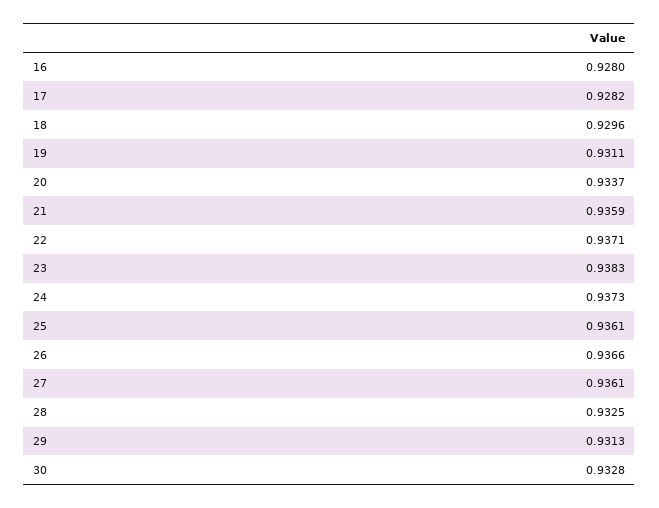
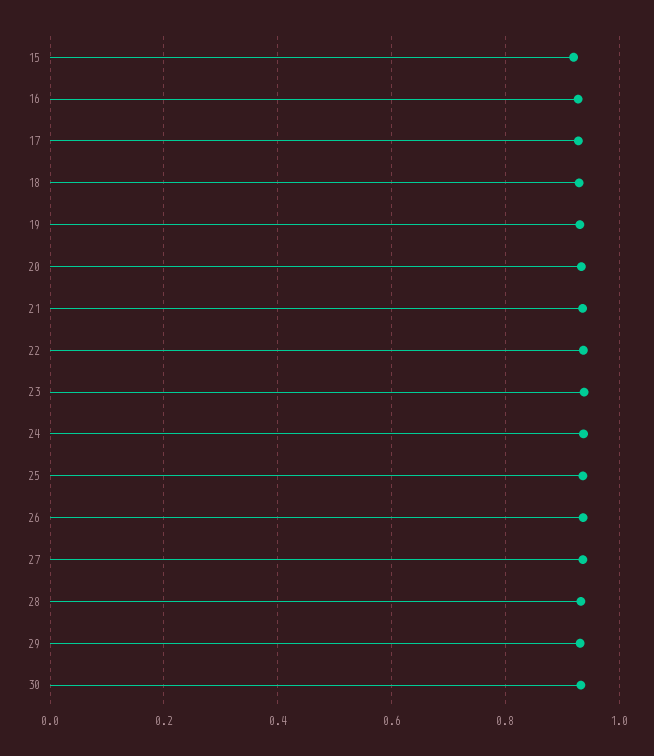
15: none -> 0.92

